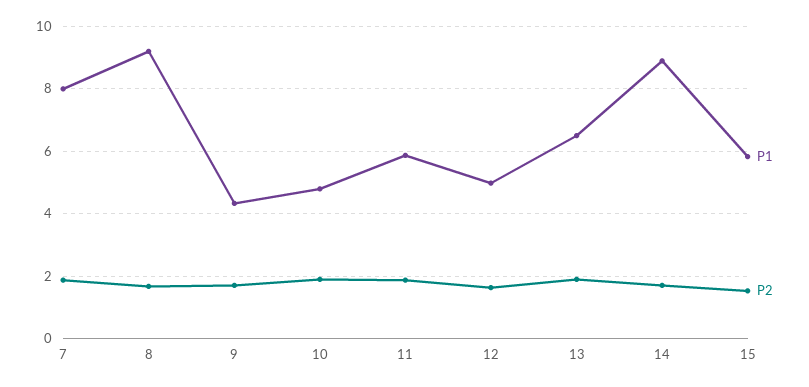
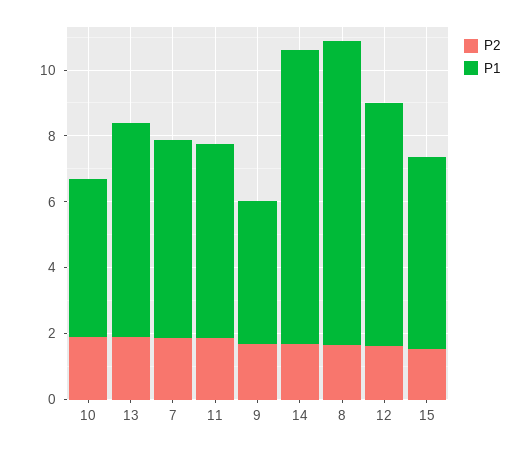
P1, 7: 8 -> 6
P1, 12: 5 -> 7.5

